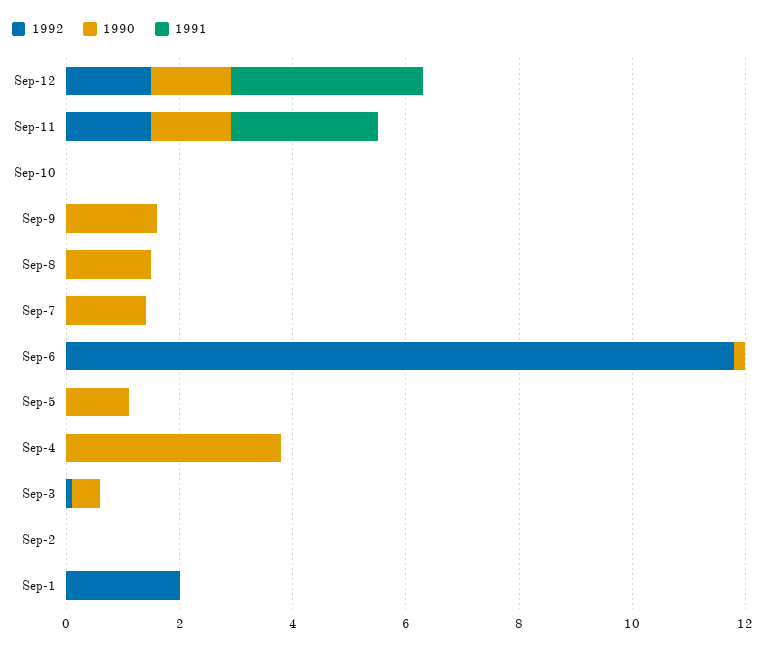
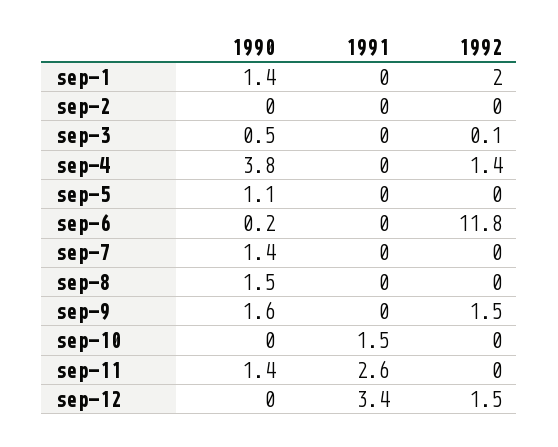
1990, Sep-12: 1.5 -> 0
1992, Sep-11: 1.5 -> 0
1991, Sep-10: 0 -> 1.5
1992, Sep-9: 0 -> 1.5
1992, Sep-4: 0 -> 1.4
1990, Sep-1: 0 -> 1.4

